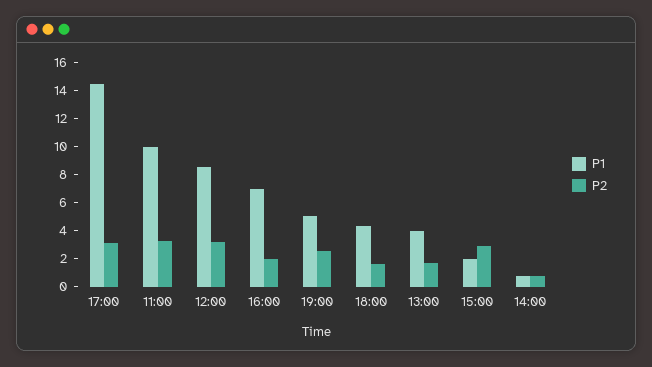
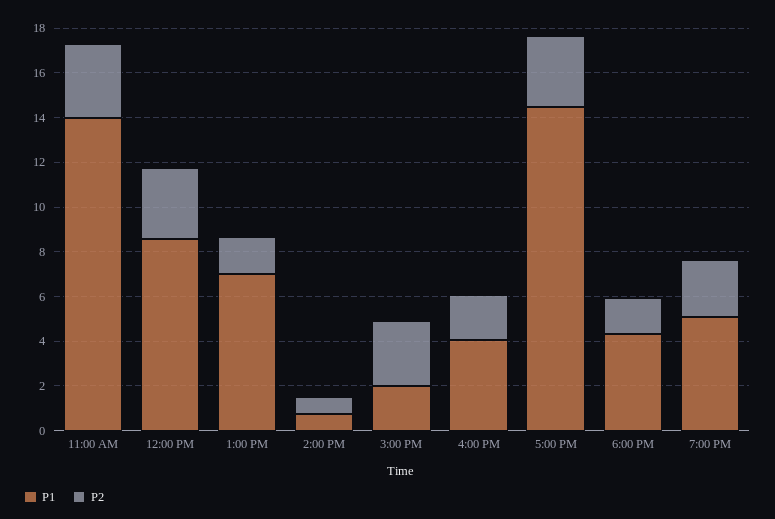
P1, 11:00: 10 -> 14
P1, 16:00: 7 -> 4
P1, 13:00: 4 -> 7

